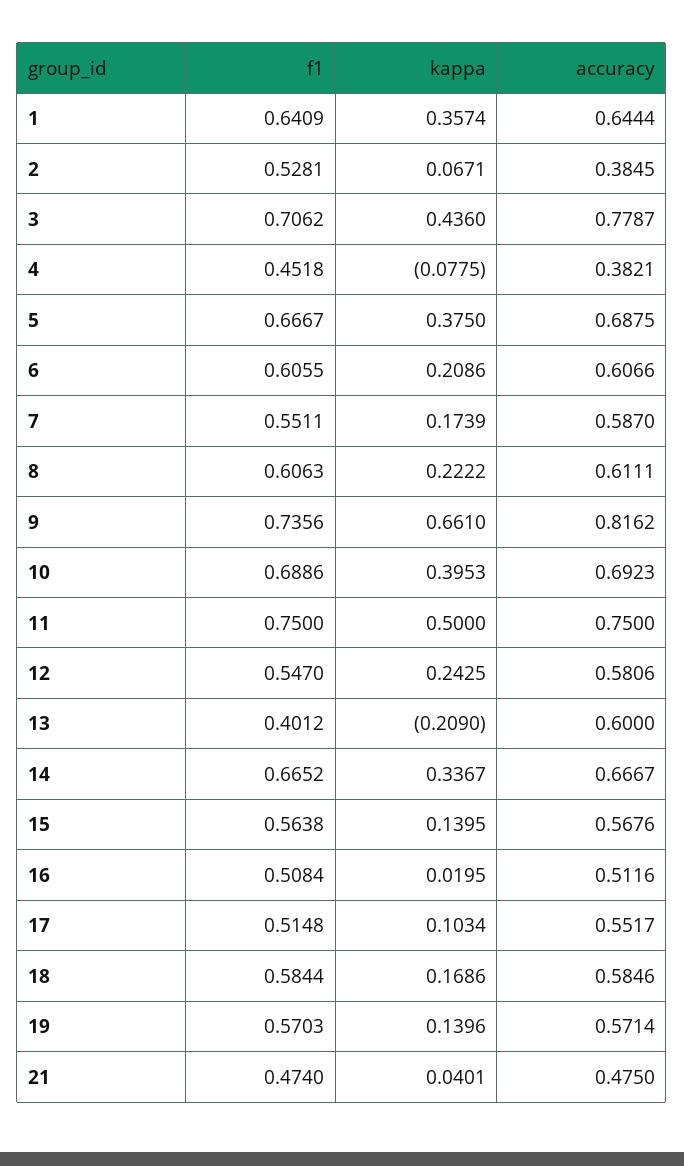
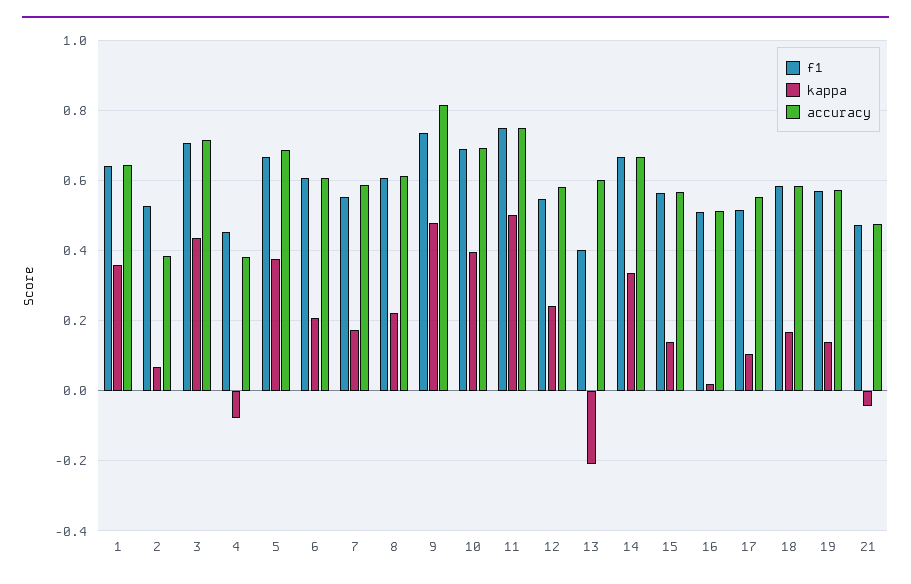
accuracy, 3: 0.7787 -> 0.72
kappa, 9: 0.661 -> 0.48
kappa, 21: 0.0401 -> -0.04

